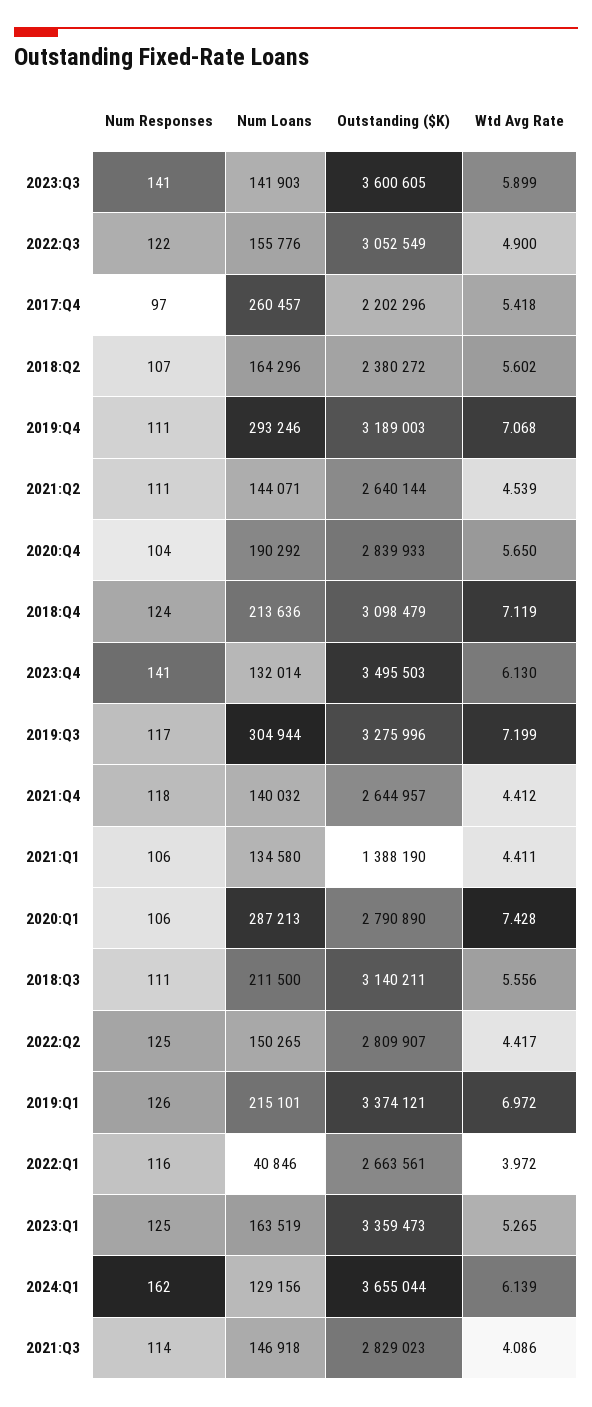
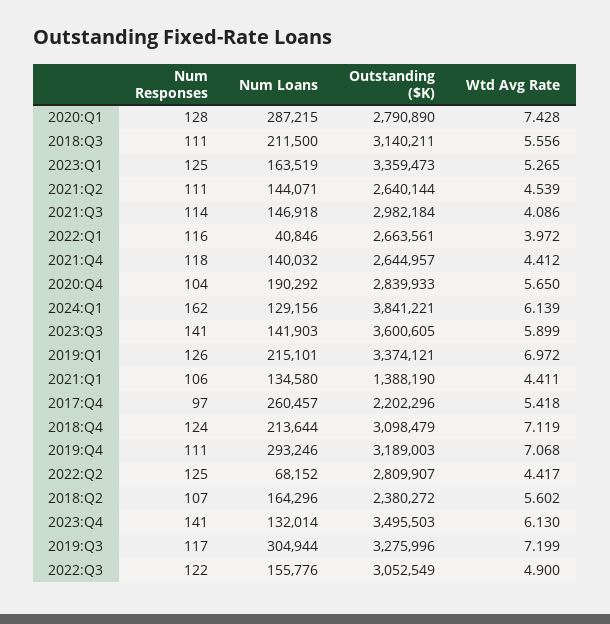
Num Loans, 2018:Q4: 213636 -> 213644
Num Responses, 2020:Q1: 106 -> 128
Num Loans, 2020:Q1: 287213 -> 287215
Num Loans, 2022:Q2: 150265 -> 68152
Outstanding ($K), 2024:Q1: 3655044 -> 3841221
Outstanding ($K), 2021:Q3: 2829023 -> 2982184

